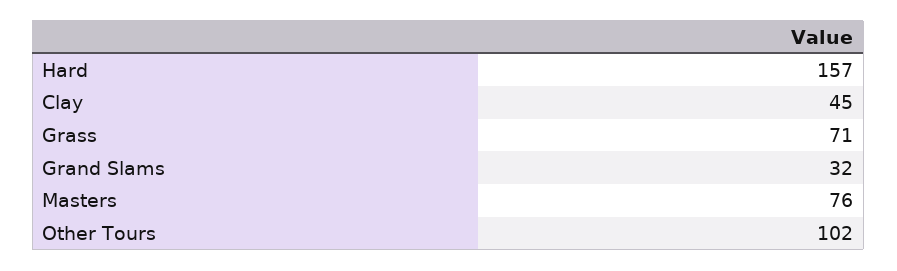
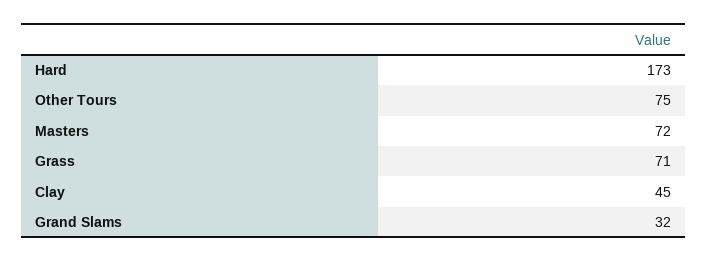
Hard: 157 -> 173
Masters: 76 -> 72
Other Tours: 102 -> 75

